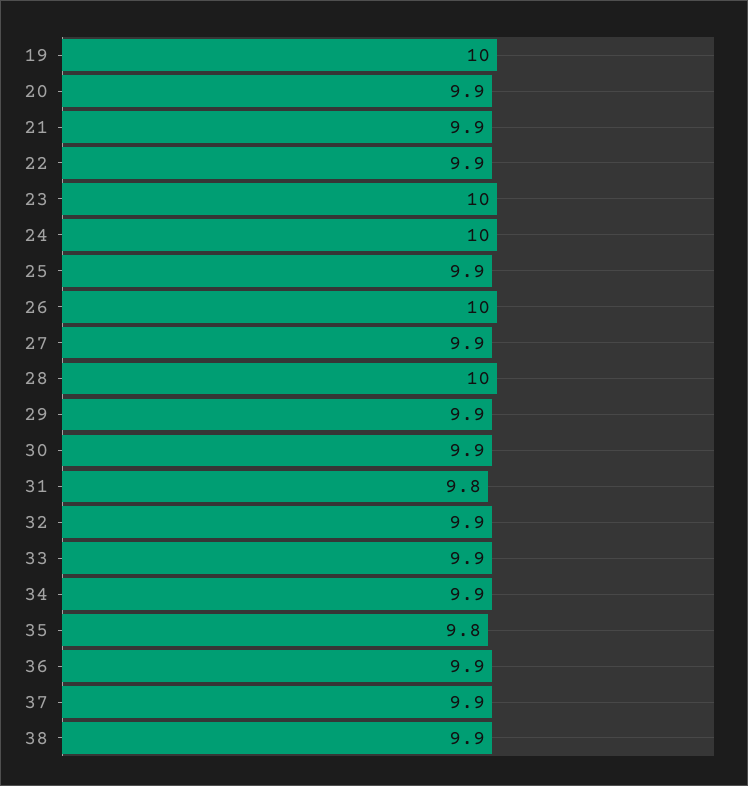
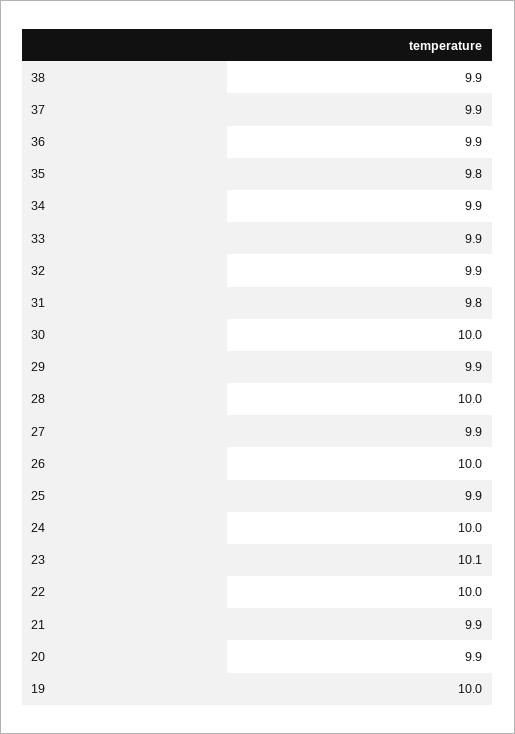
22: 9.9 -> 10
23: 10 -> 10.1
30: 9.9 -> 10

